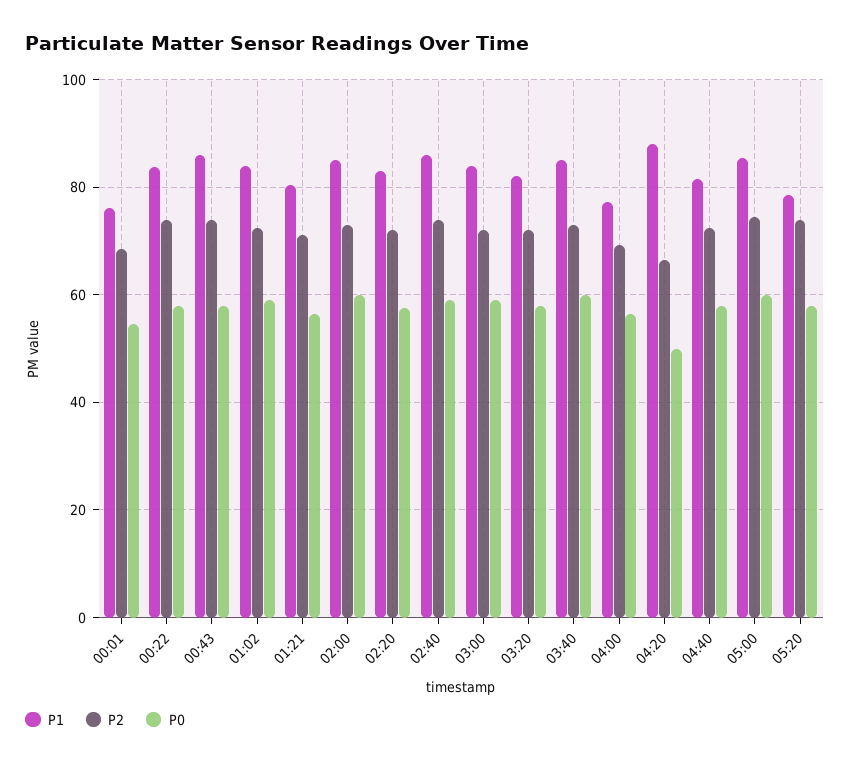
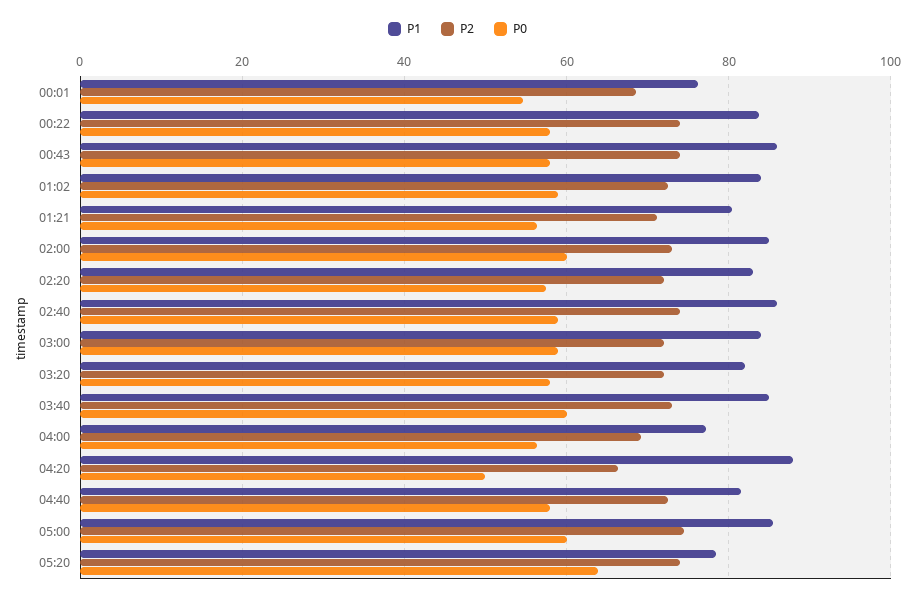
P0, 05:20: 58 -> 64

